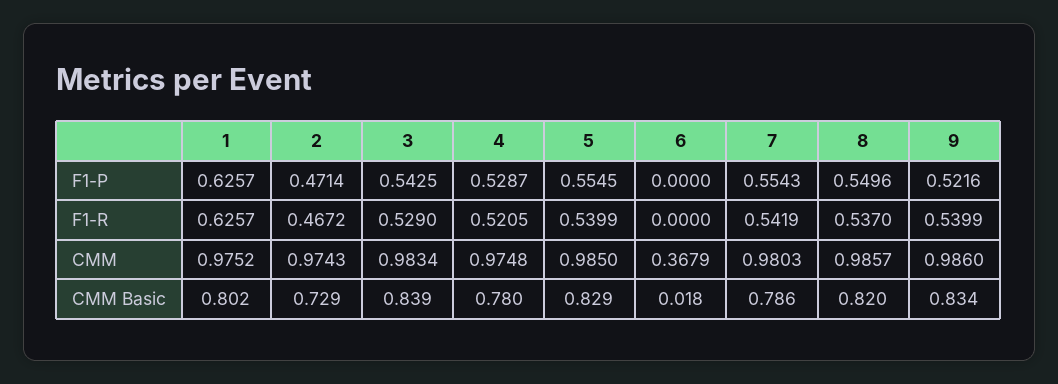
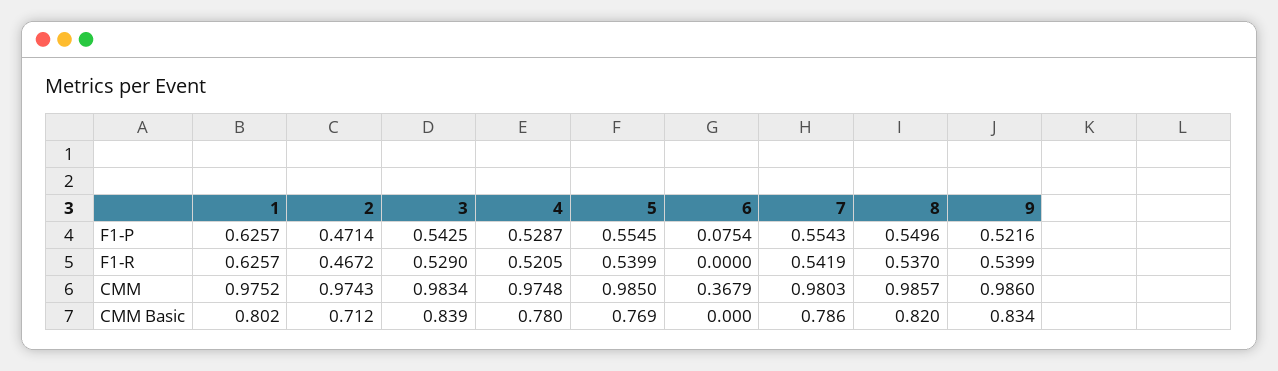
6, F1-P: 0 -> 0.0754
2, CMM Basic: 0.729 -> 0.712
5, CMM Basic: 0.829 -> 0.769
6, CMM Basic: 0.018 -> 0

